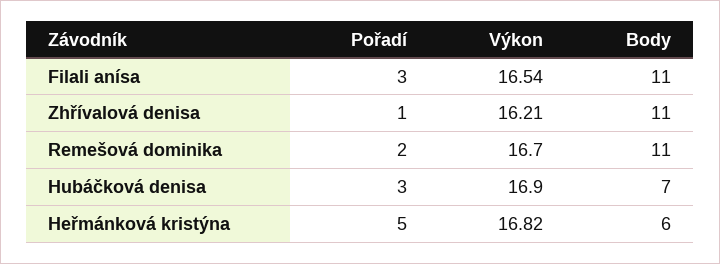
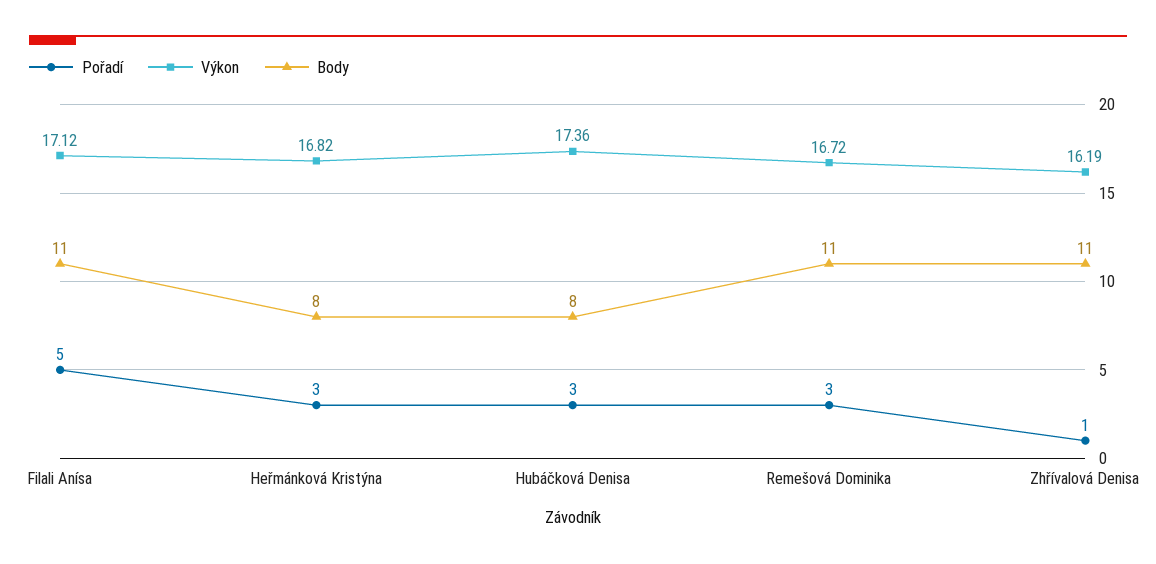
Pořadí, Filali anísa: 3 -> 5
Výkon, Filali anísa: 16.54 -> 17.12
Výkon, Zhřívalová denisa: 16.21 -> 16.19
Pořadí, Remešová dominika: 2 -> 3
Výkon, Remešová dominika: 16.7 -> 16.72
Výkon, Hubáčková denisa: 16.9 -> 17.36
Body, Hubáčková denisa: 7 -> 8
Pořadí, Heřmánková kristýna: 5 -> 3
Body, Heřmánková kristýna: 6 -> 8

